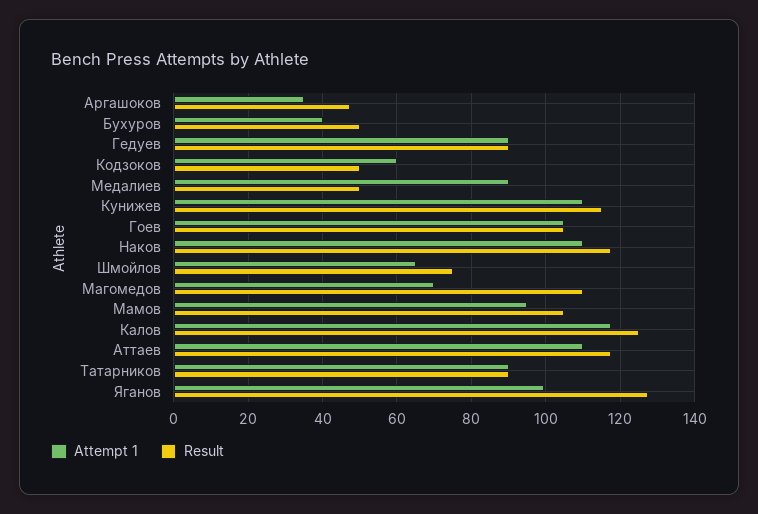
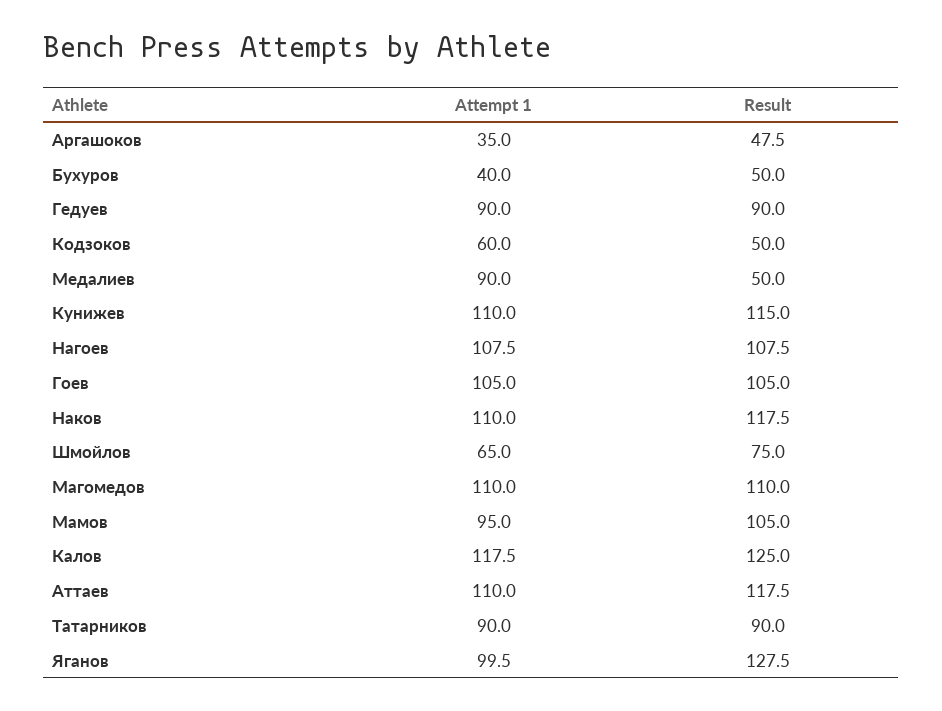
Attempt 1, Магомедов: 70 -> 110
Attempt 1, Нагоев: none -> 107.5
Result, Нагоев: none -> 107.5

